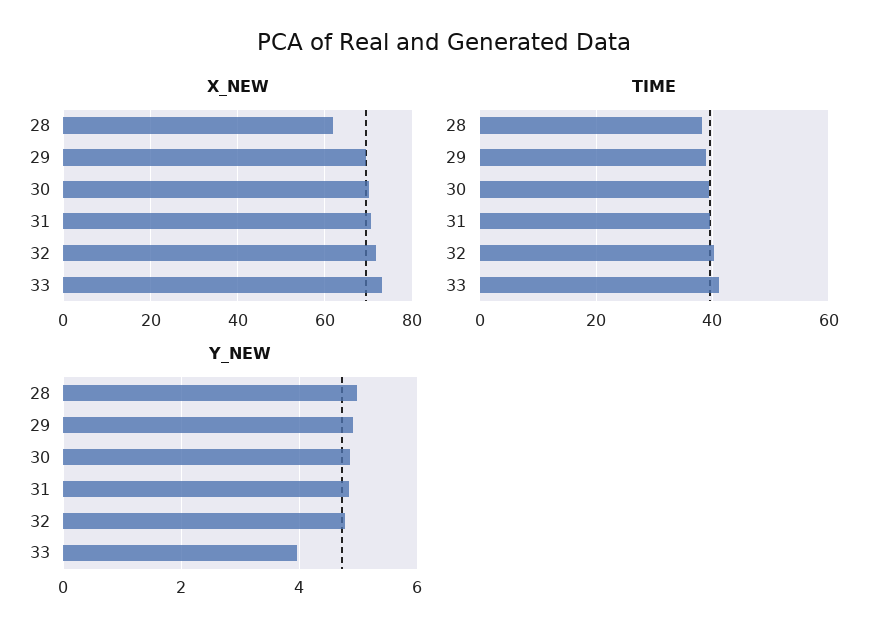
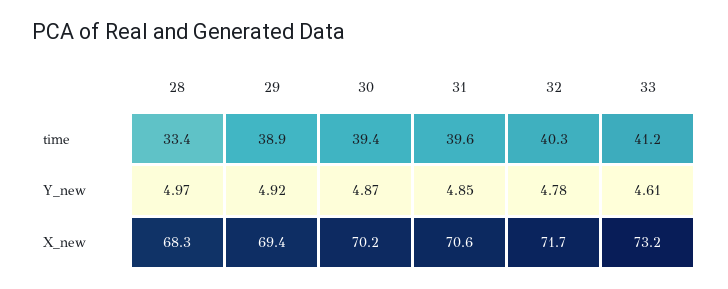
X_NEW, 28: 62 -> 68.3
TIME, 28: 38 -> 33.4
Y_NEW, 33: 4 -> 4.61

